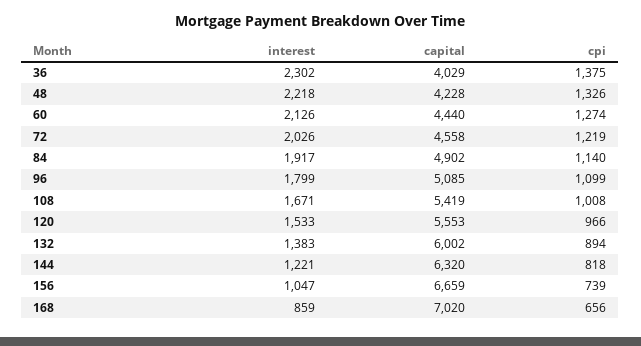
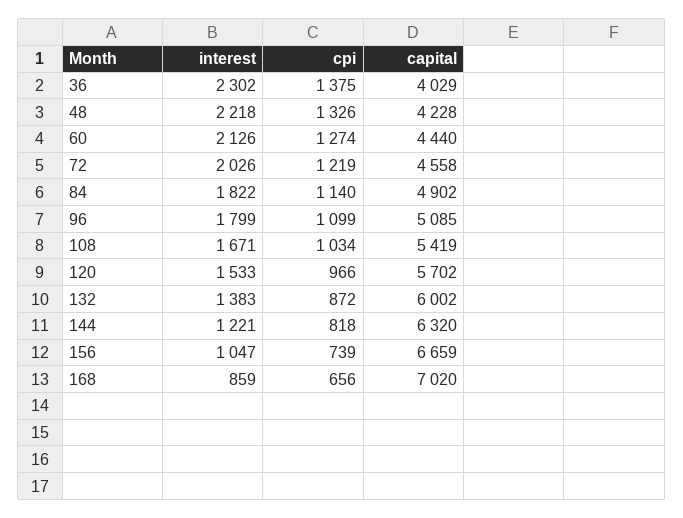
interest, 84: 1917 -> 1822
cpi, 108: 1008 -> 1034
capital, 120: 5553 -> 5702
cpi, 132: 894 -> 872

